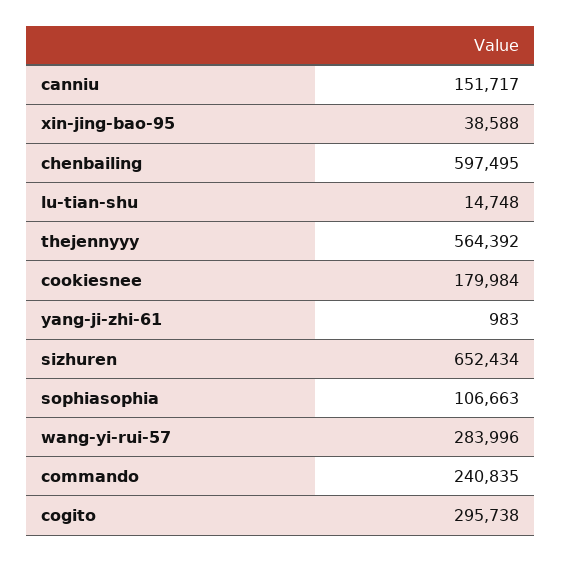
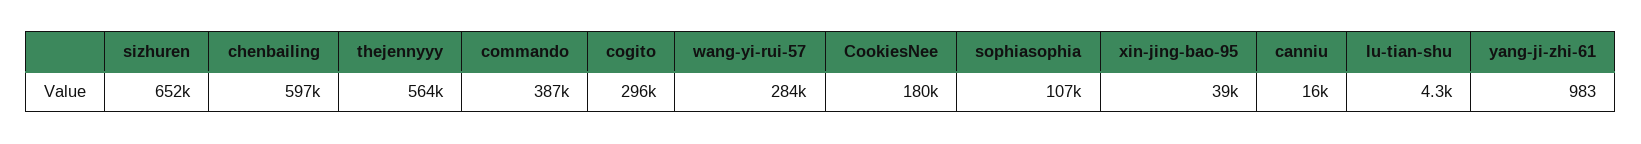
canniu: 151717 -> 16000
lu-tian-shu: 14748 -> 4300
commando: 240835 -> 387000

